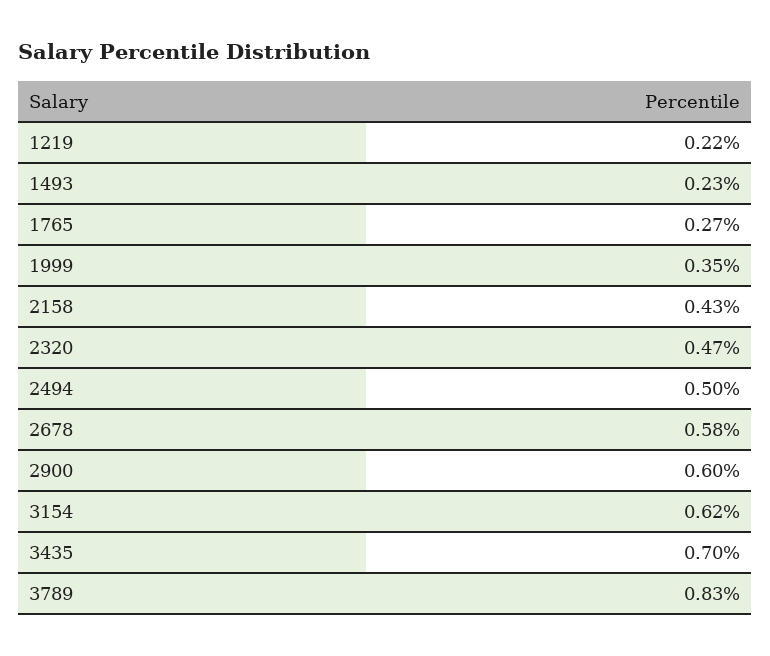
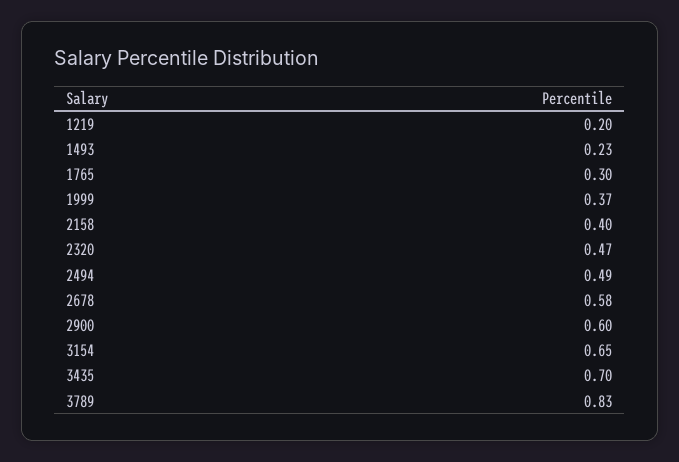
1219: 0.22 -> 0.2
1765: 0.27 -> 0.3
1999: 0.35 -> 0.37
2158: 0.43 -> 0.4
2494: 0.5 -> 0.49
3154: 0.62 -> 0.65

